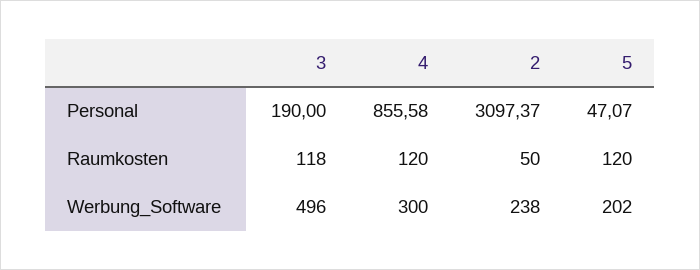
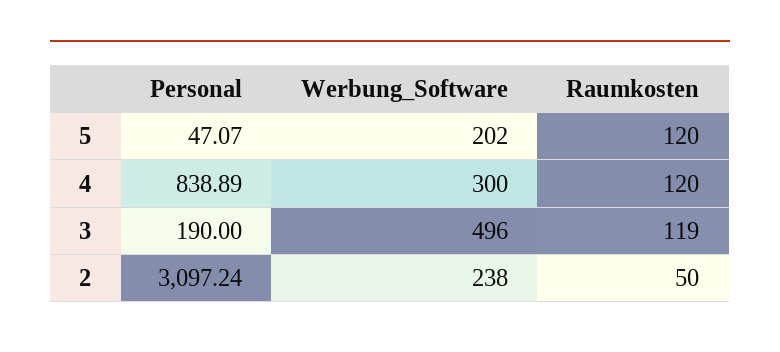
4, Personal: 855.58 -> 838.89
2, Personal: 3097.37 -> 3097.24
3, Raumkosten: 118 -> 119

